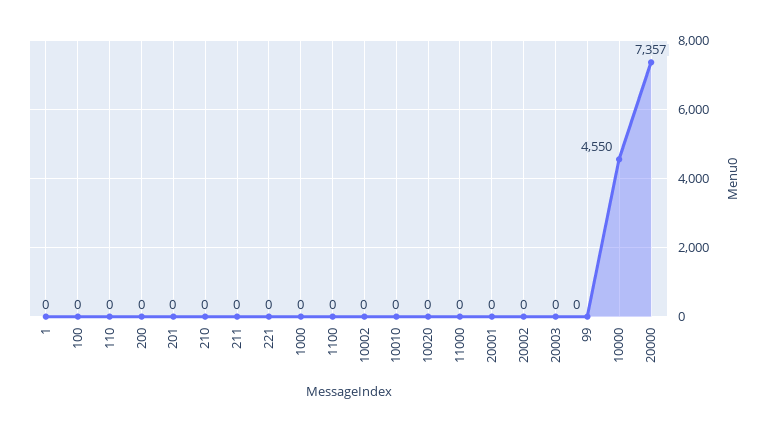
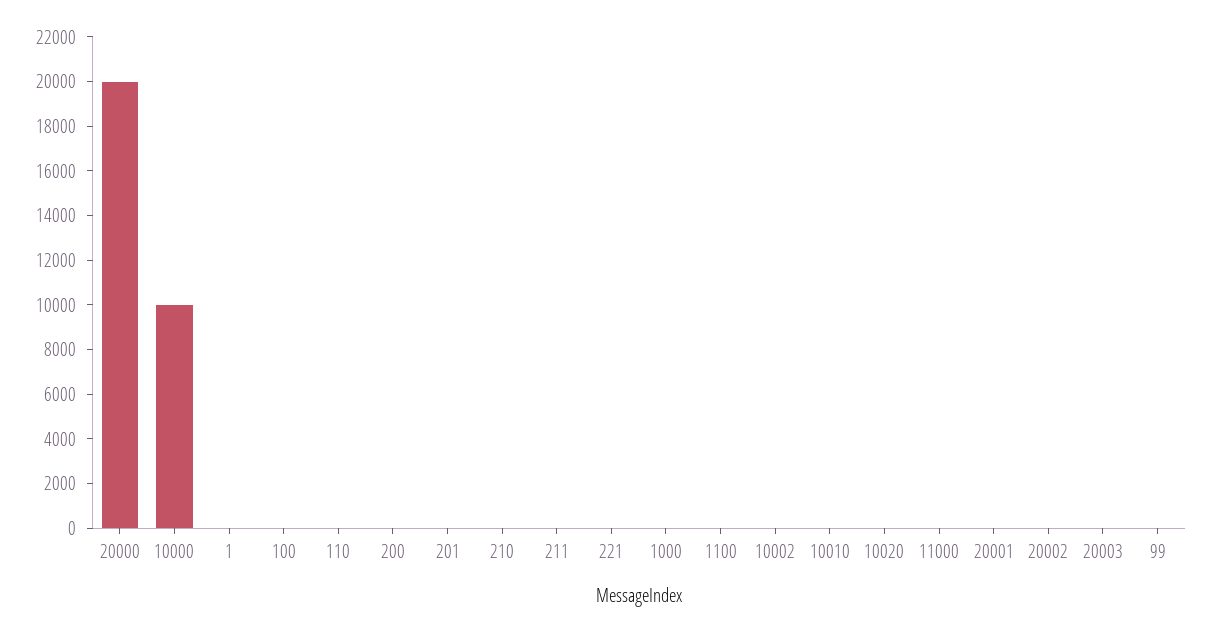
10000: 4550 -> 10000
20000: 7357 -> 20000

